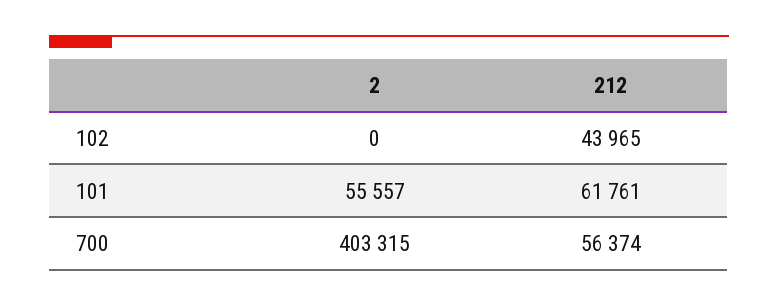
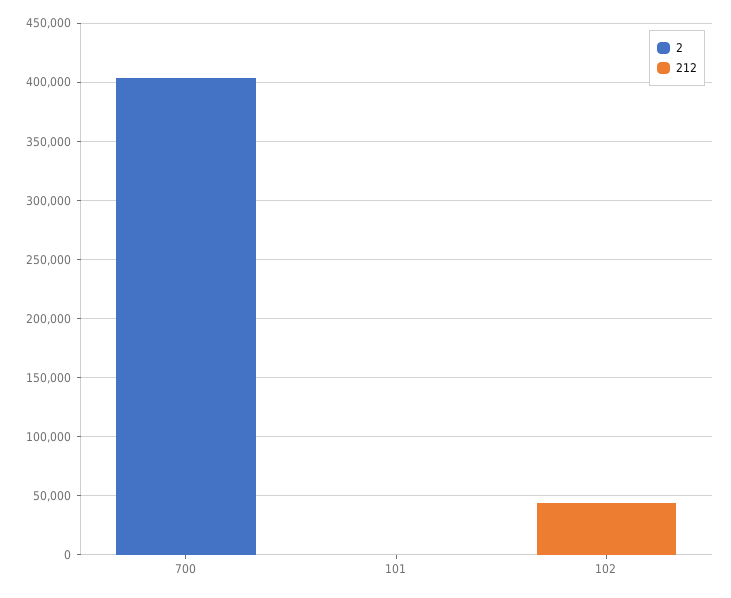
2, 101: 55557 -> 0
212, 101: 61761 -> 0
212, 700: 56374 -> 0

